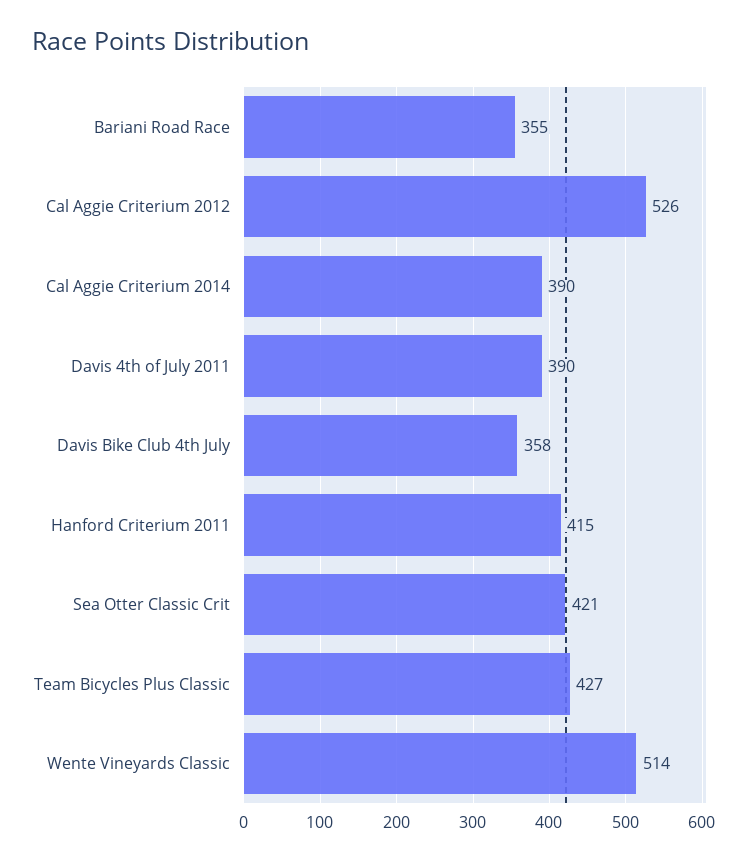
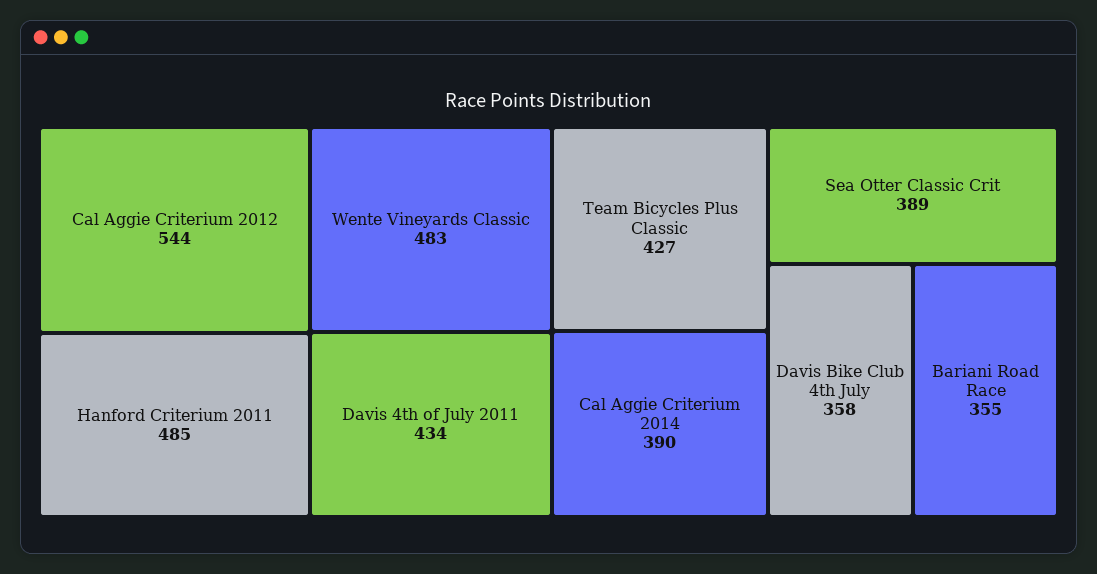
Cal Aggie Criterium 2012: 526 -> 544
Davis 4th of July 2011: 390 -> 434
Hanford Criterium 2011: 415 -> 485
Sea Otter Classic Crit: 421 -> 389
Wente Vineyards Classic: 514 -> 483

